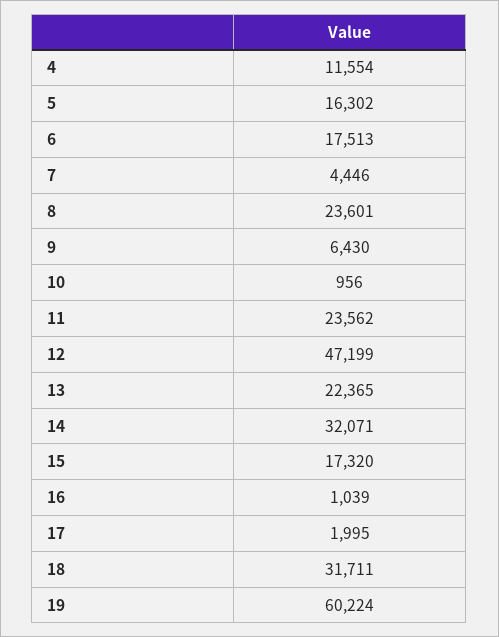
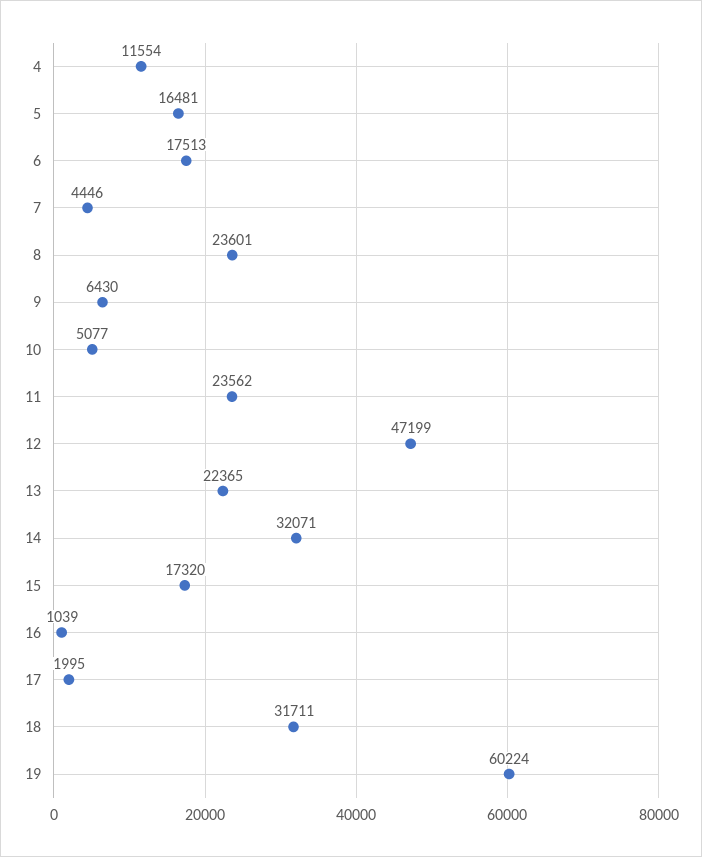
5: 16302 -> 16481
10: 956 -> 5077

